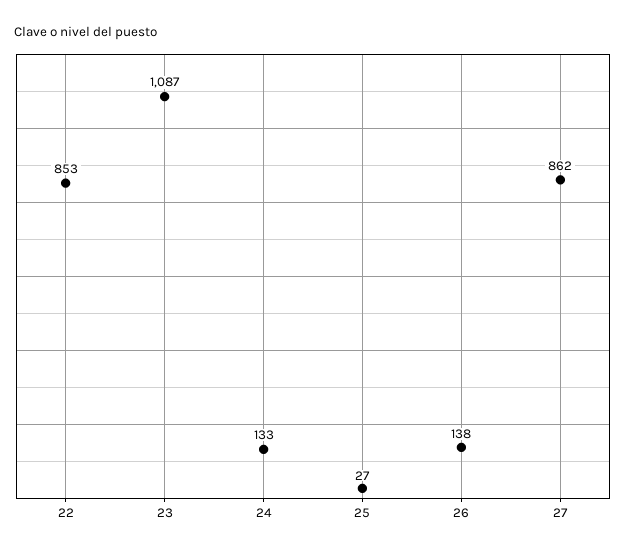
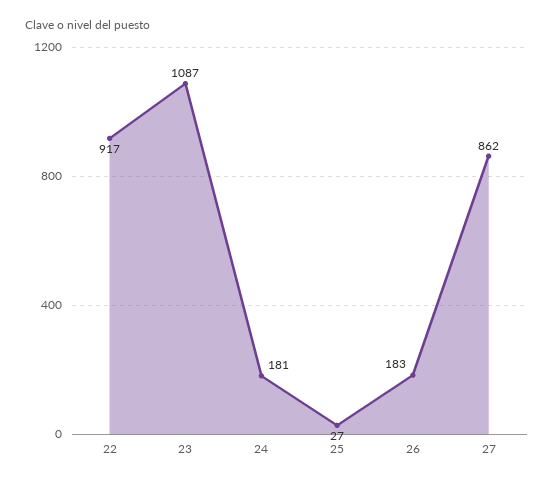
22: 853 -> 917
24: 133 -> 181
26: 138 -> 183

